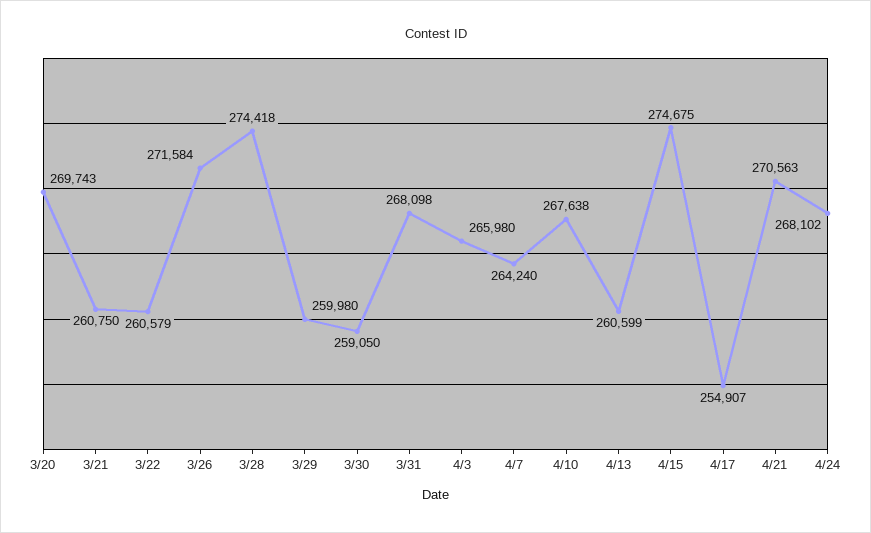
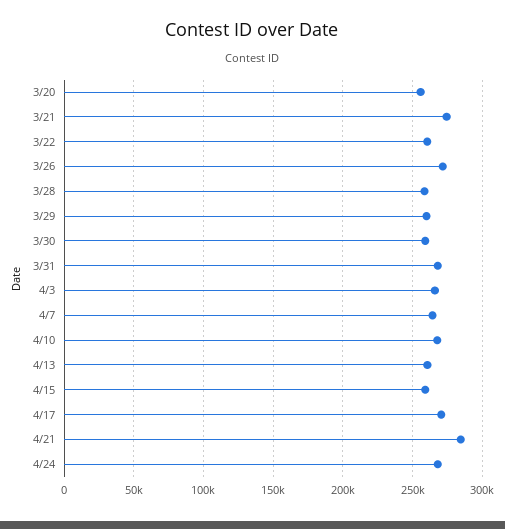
3/20: 269743 -> 255000
3/21: 260750 -> 275000
3/28: 274418 -> 260000
4/15: 274675 -> 260000
4/17: 254907 -> 270000
4/21: 270563 -> 285000

